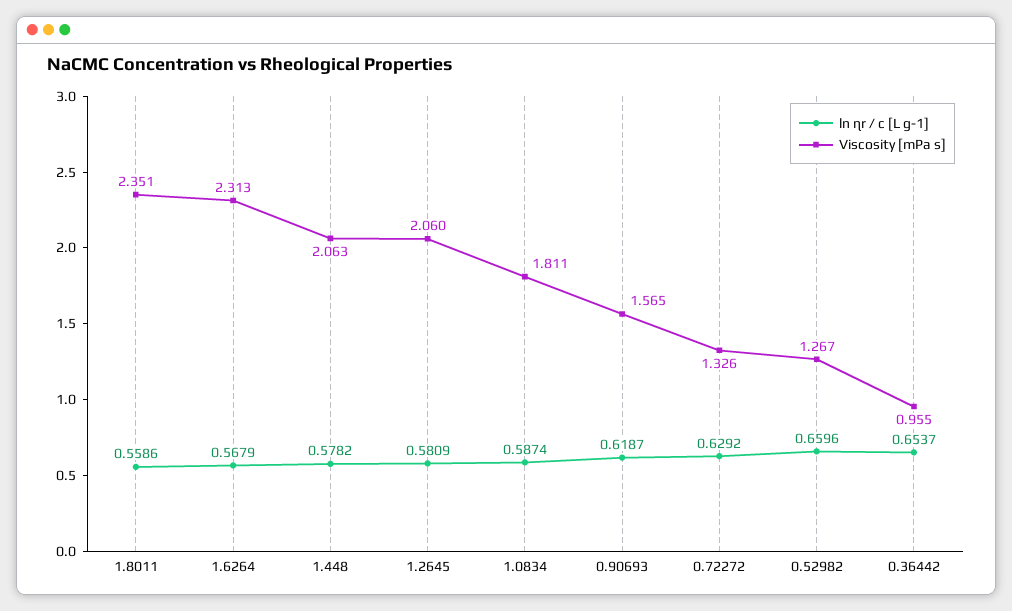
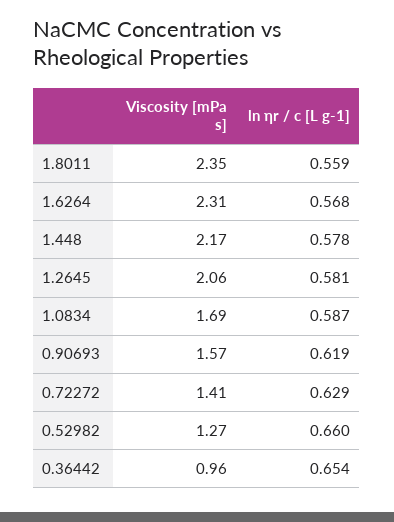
Viscosity [mPa s], 1.448: 2.063 -> 2.17
Viscosity [mPa s], 1.0834: 1.811 -> 1.69
Viscosity [mPa s], 0.72272: 1.326 -> 1.41

